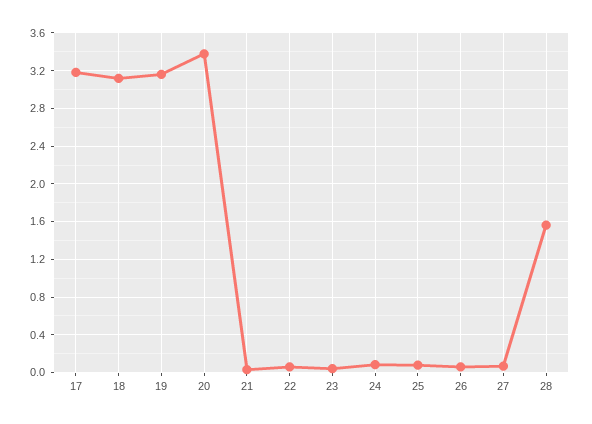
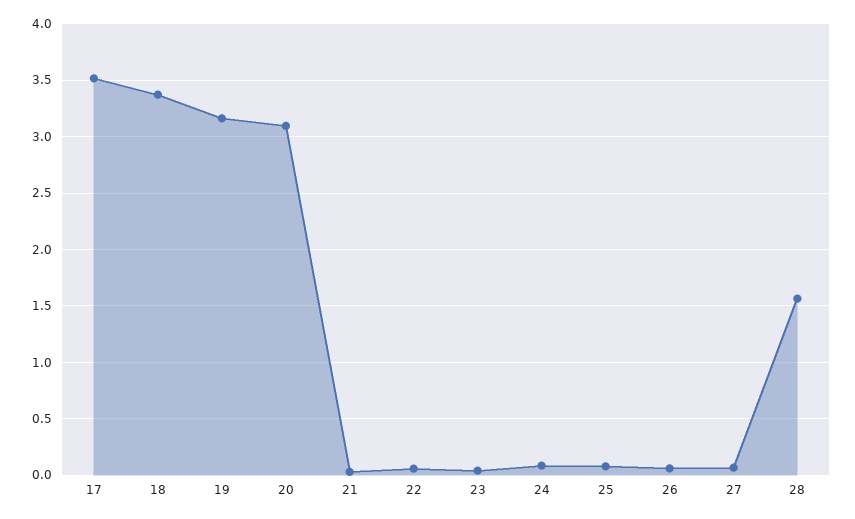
17: 3.2 -> 3.5
18: 3.1 -> 3.4
20: 3.4 -> 3.1

